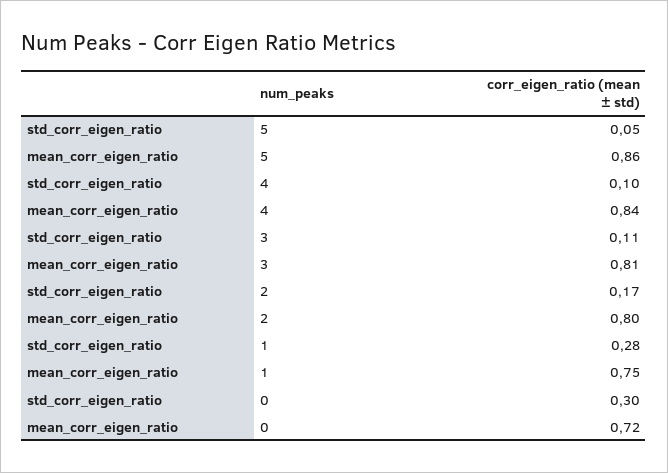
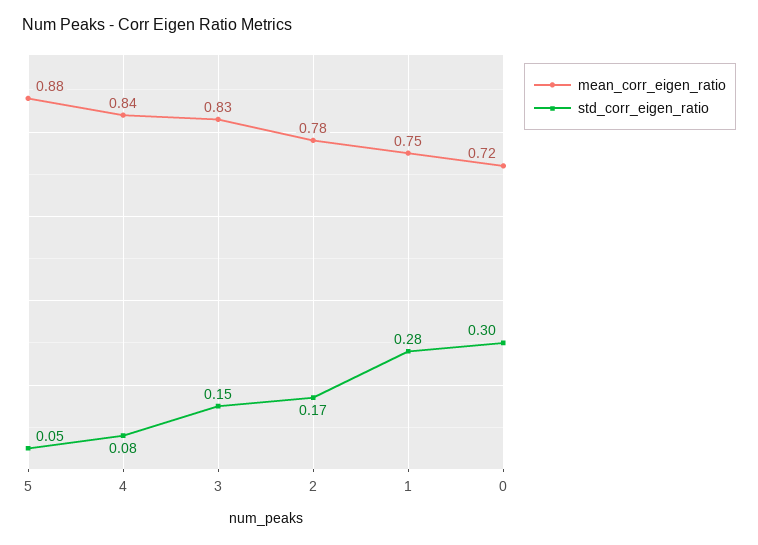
mean_corr_eigen_ratio, 5: 0.86 -> 0.88
std_corr_eigen_ratio, 4: 0.1 -> 0.08
std_corr_eigen_ratio, 3: 0.11 -> 0.15
mean_corr_eigen_ratio, 3: 0.81 -> 0.83
mean_corr_eigen_ratio, 2: 0.8 -> 0.78

